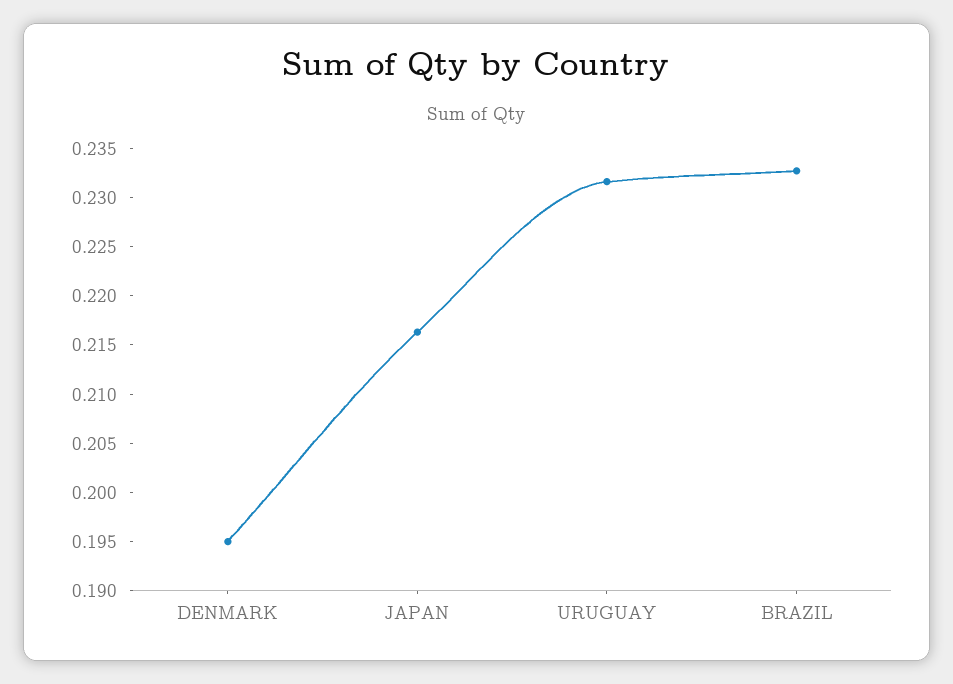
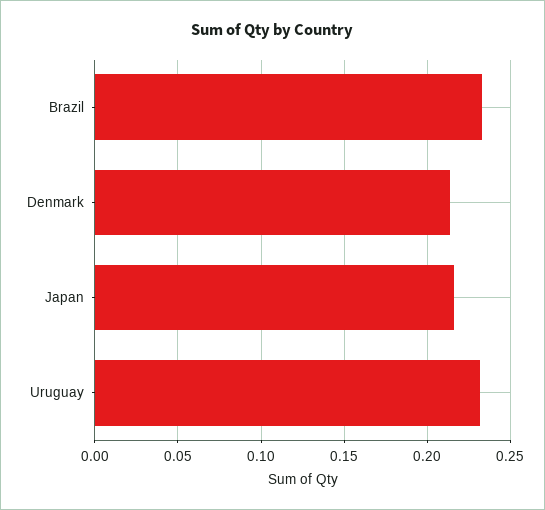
DENMARK: 0.195 -> 0.215

